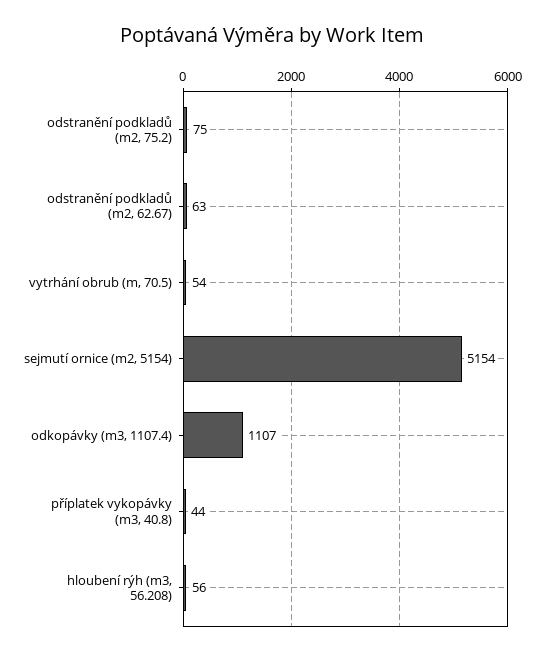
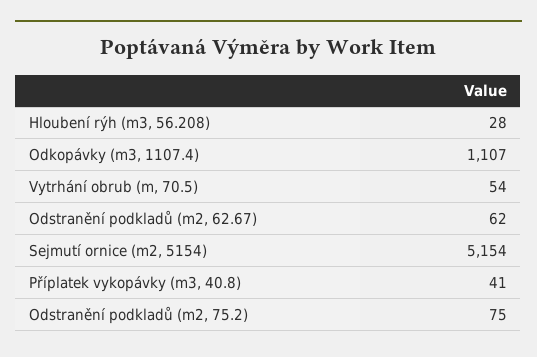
odstranění podkladů (m2, 62.67): 63 -> 62
příplatek vykopávky (m3, 40.8): 44 -> 41
hloubení rýh (m3, 56.208): 56 -> 28

